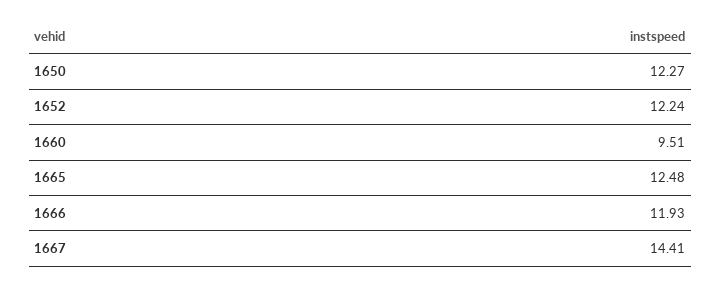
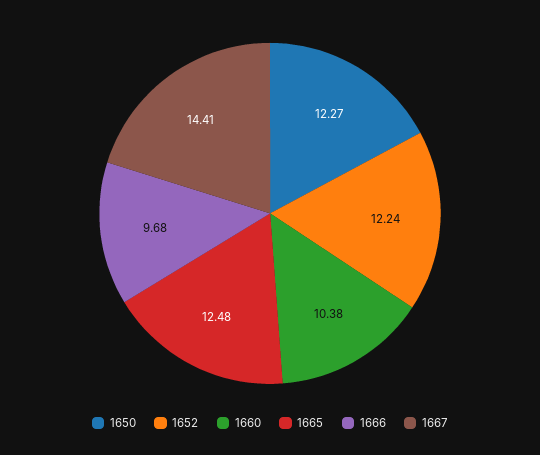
1660: 9.51 -> 10.38
1666: 11.93 -> 9.68

